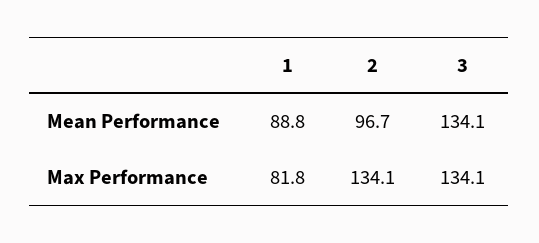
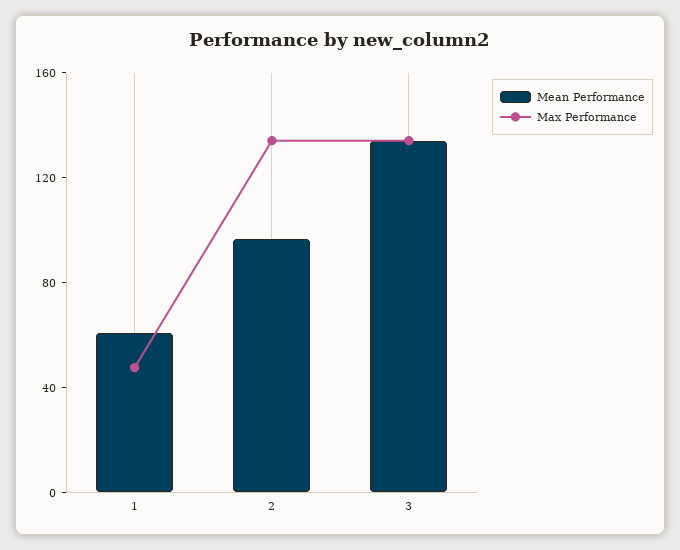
Mean Performance, 1: 88.8 -> 60
Max Performance, 1: 81.8 -> 50

